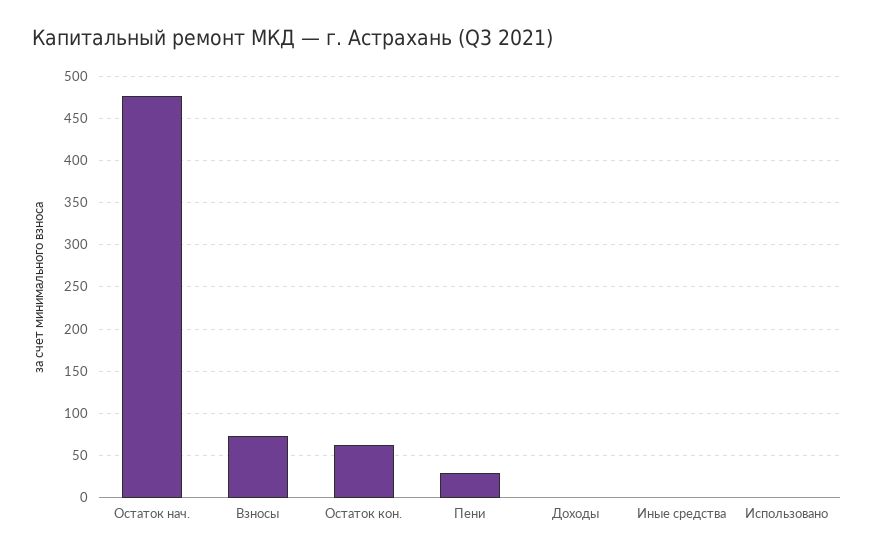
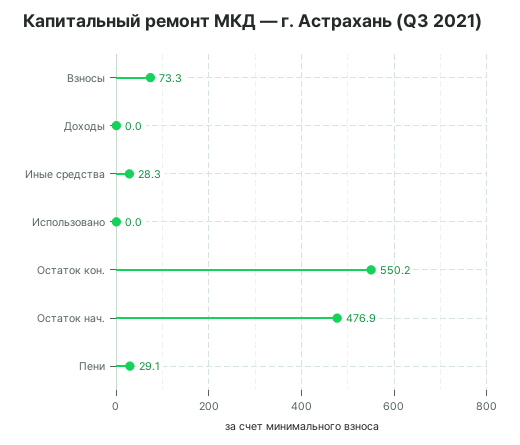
Остаток кон.: 60 -> 550.2
Иные средства: 0 -> 28.3

